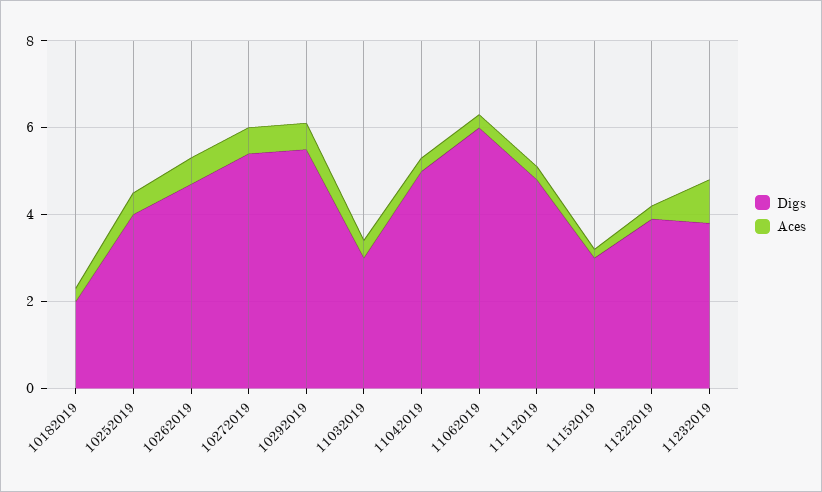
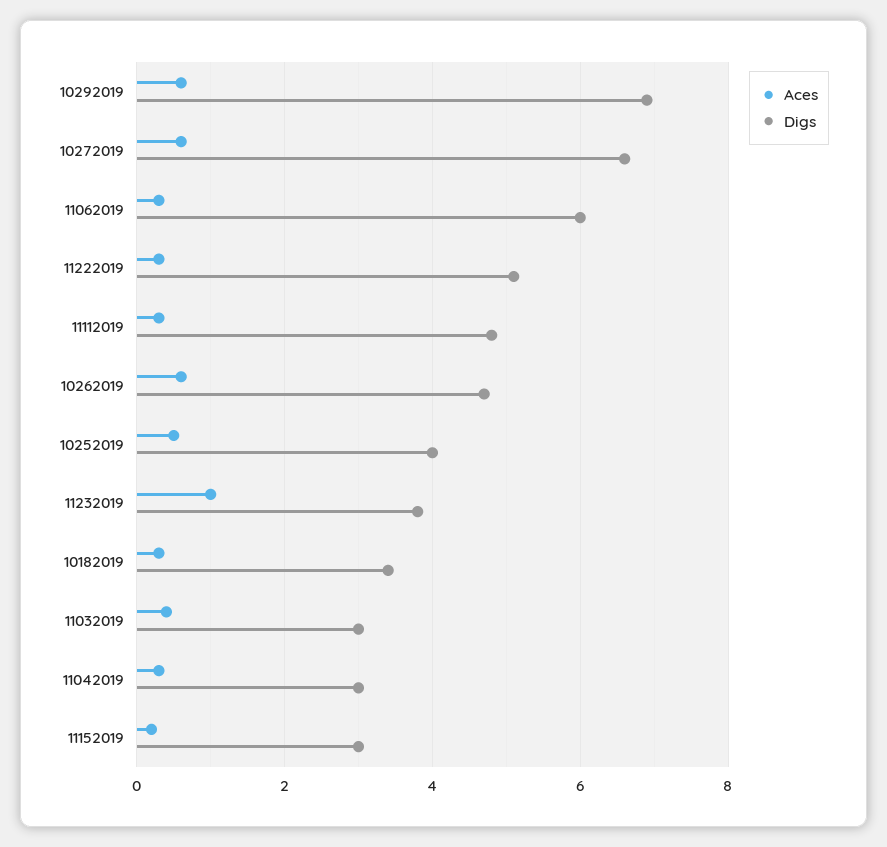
Digs, 10182019: 2 -> 3.5
Digs, 10272019: 5.5 -> 6.5
Digs, 10292019: 5.5 -> 7
Digs, 11042019: 5 -> 3
Digs, 11222019: 4 -> 5

